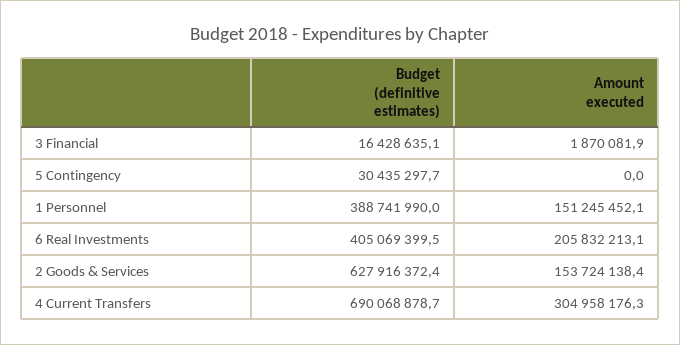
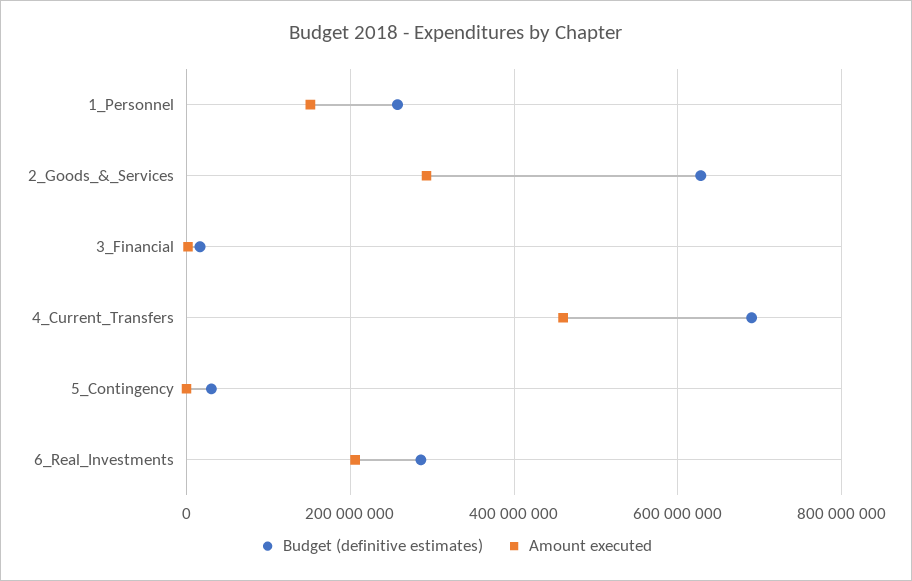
Budget (definitive estimates), 1 Personnel: 388741990 -> 260000000
Budget (definitive estimates), 6 Real Investments: 405069399.5 -> 280000000
Amount executed, 2 Goods & Services: 153724138.4 -> 300000000
Amount executed, 4 Current Transfers: 304958176.3 -> 460000000

